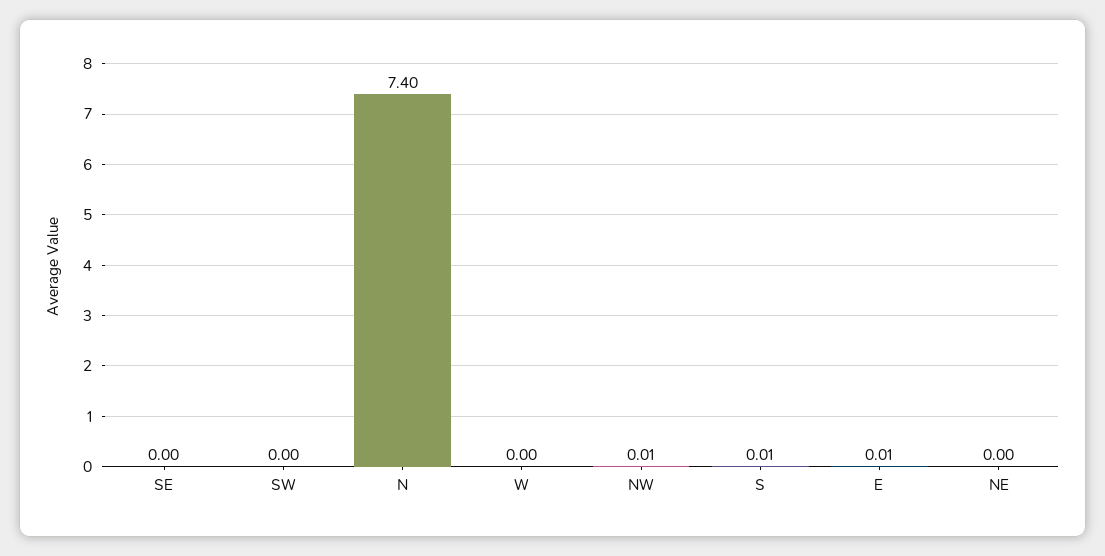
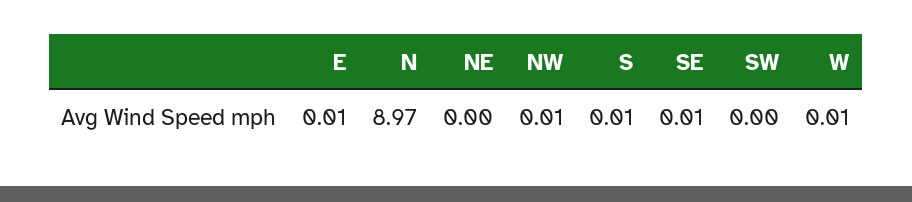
SE: 0 -> 0.01
N: 7.4 -> 8.97
W: 0 -> 0.01

